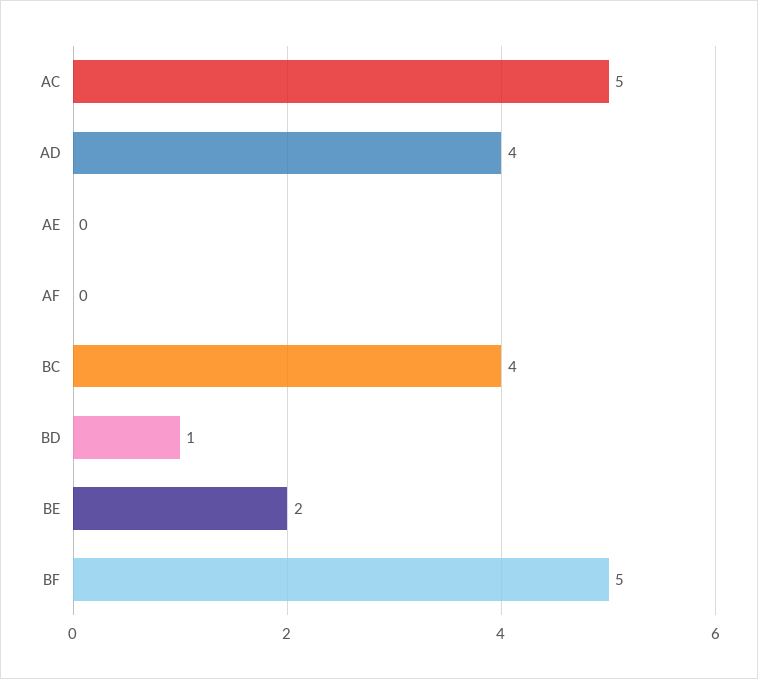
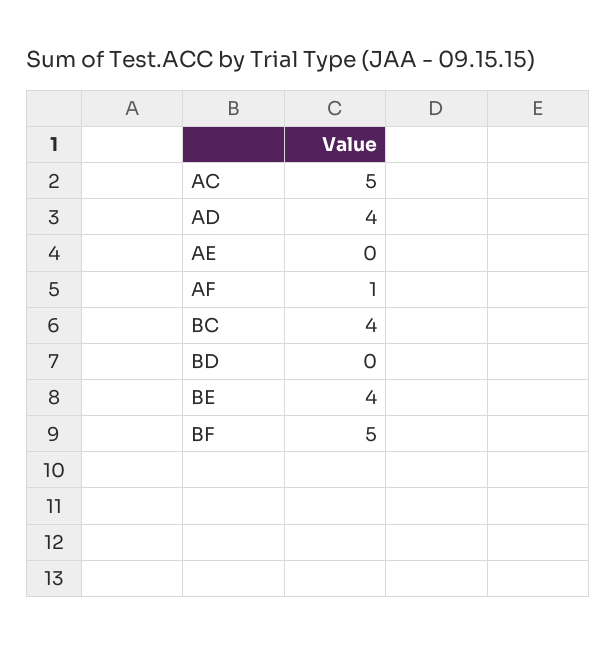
AF: 0 -> 1
BD: 1 -> 0
BE: 2 -> 4

